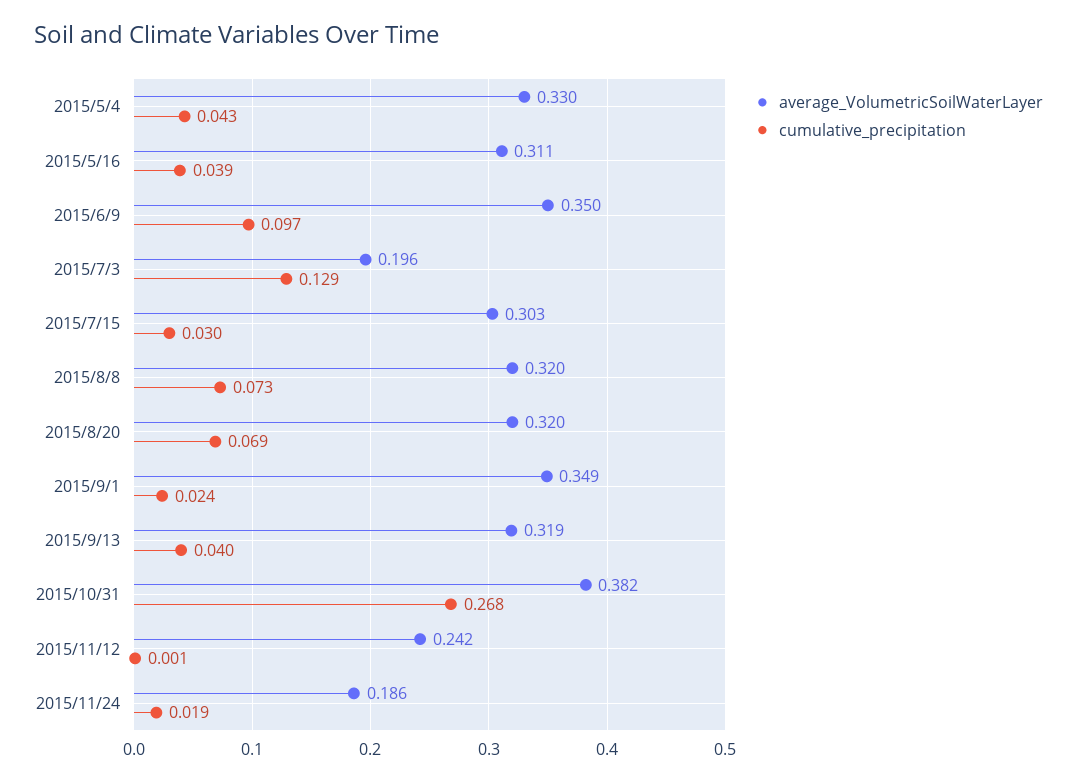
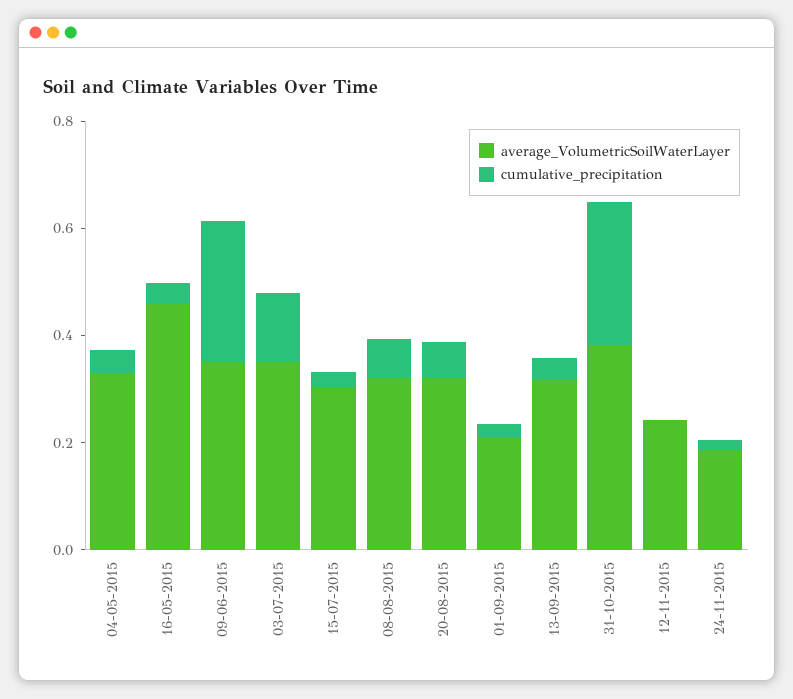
average_VolumetricSoilWaterLayer, 2015/5/16: 0.311 -> 0.45
cumulative_precipitation, 2015/6/9: 0.097 -> 0.25
average_VolumetricSoilWaterLayer, 2015/7/3: 0.196 -> 0.35
average_VolumetricSoilWaterLayer, 2015/9/1: 0.349 -> 0.2

